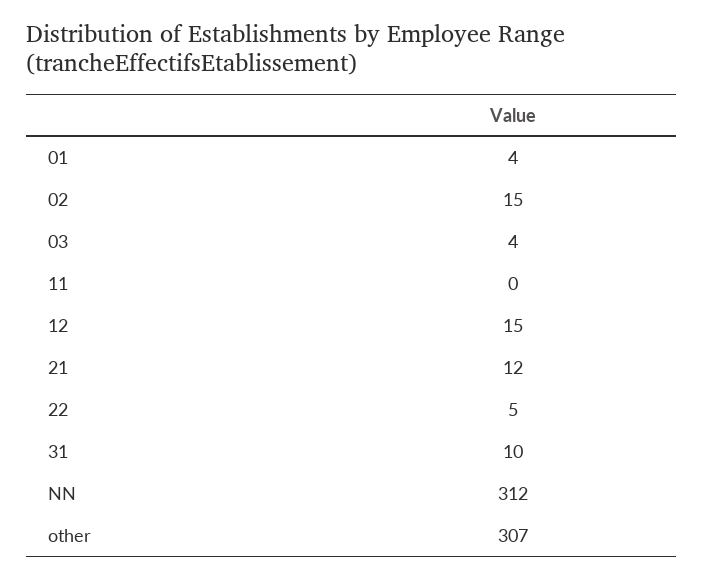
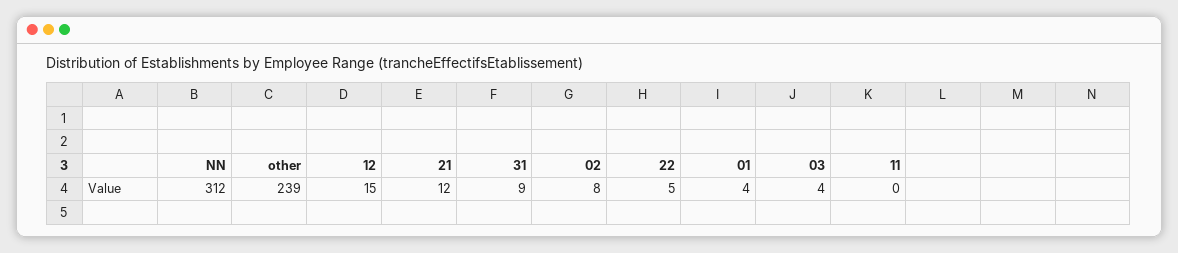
02: 15 -> 8
31: 10 -> 9
other: 307 -> 239

